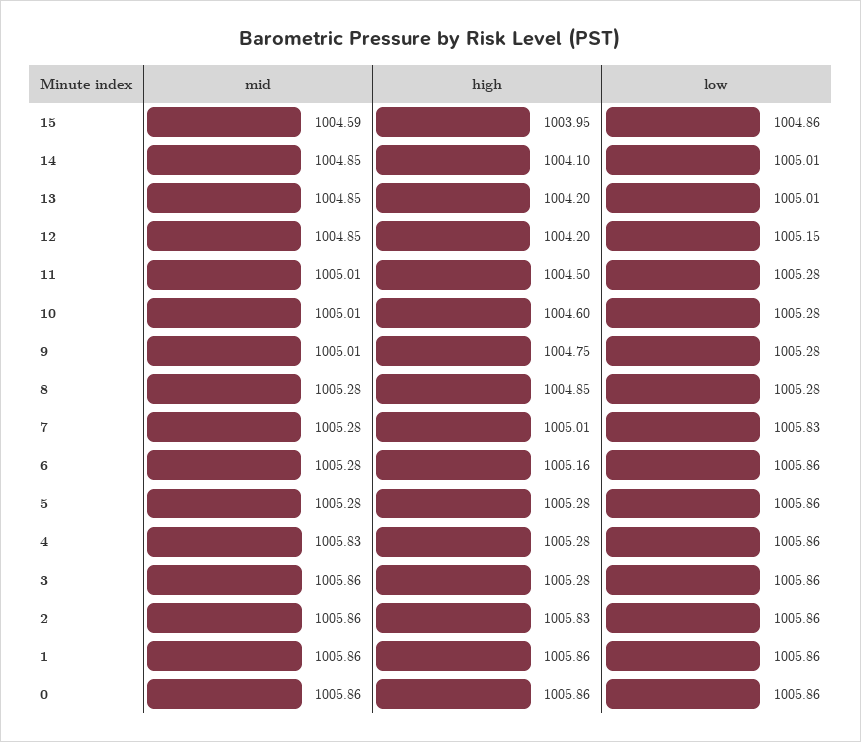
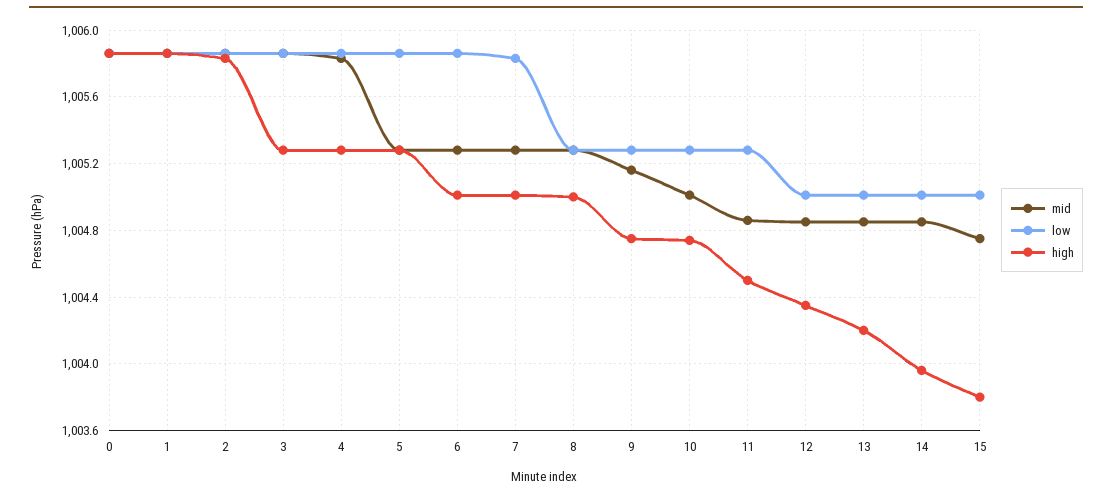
mid, 15: 1004.59 -> 1004.75
high, 15: 1003.95 -> 1003.8
low, 15: 1004.86 -> 1005
high, 14: 1004.1 -> 1003.95
high, 12: 1004.2 -> 1004.35
low, 12: 1005.15 -> 1005
mid, 11: 1005.01 -> 1004.85
high, 10: 1004.6 -> 1004.75
mid, 9: 1005.01 -> 1005.15
high, 8: 1004.85 -> 1005
high, 6: 1005.16 -> 1005

